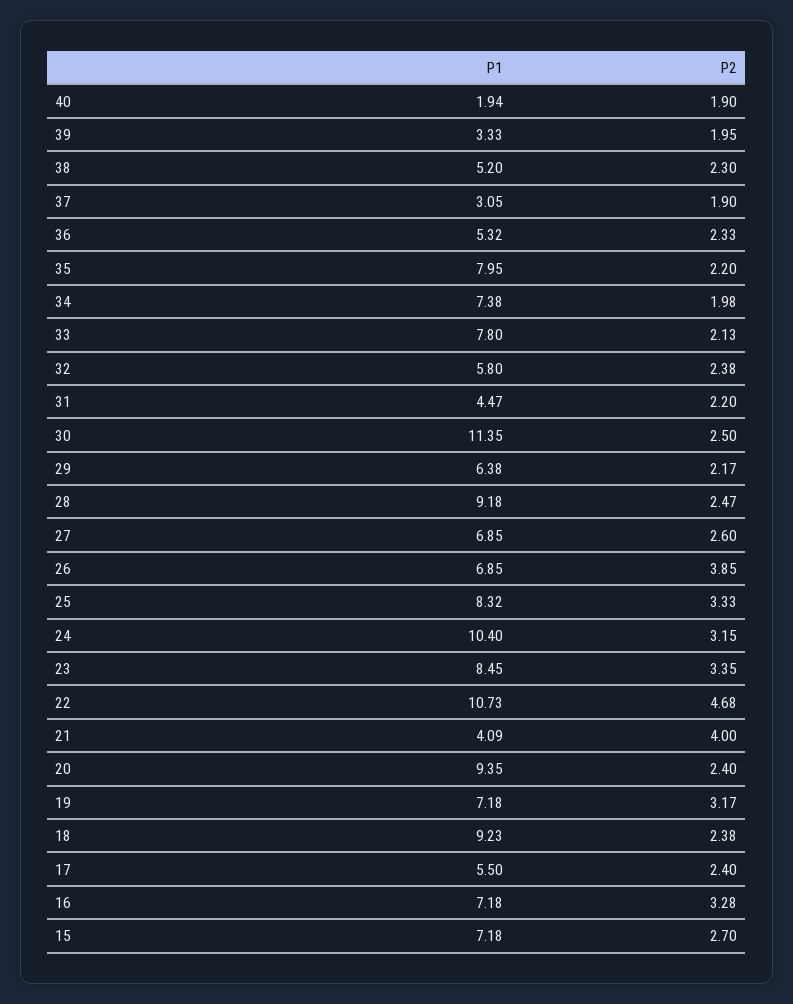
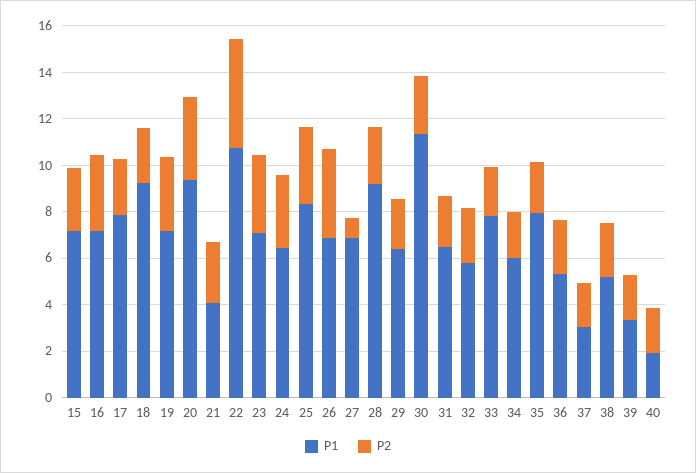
P1, 34: 7.38 -> 6
P1, 31: 4.47 -> 6.5
P2, 27: 2.6 -> 1
P1, 24: 10.4 -> 6.5
P1, 23: 8.45 -> 7
P2, 21: 4 -> 2.5
P2, 20: 2.4 -> 3.5
P1, 17: 5.5 -> 8

